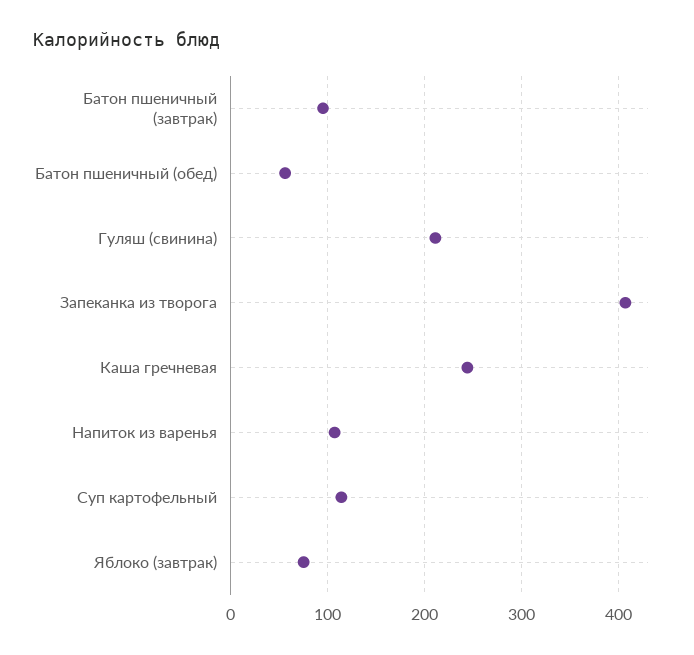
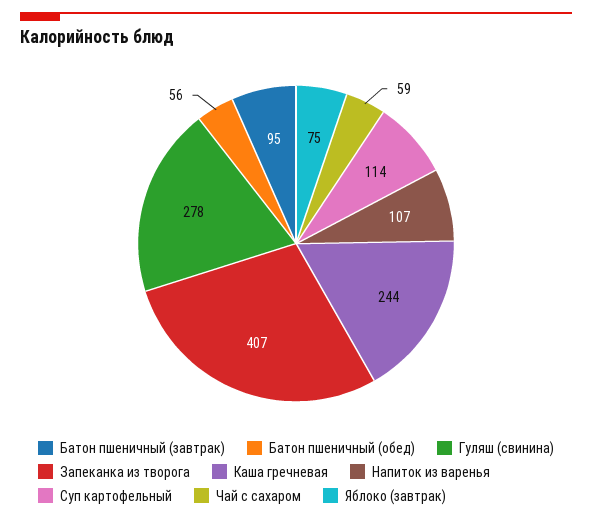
Гуляш (свинина): 210 -> 278
Чай с сахаром: none -> 59

